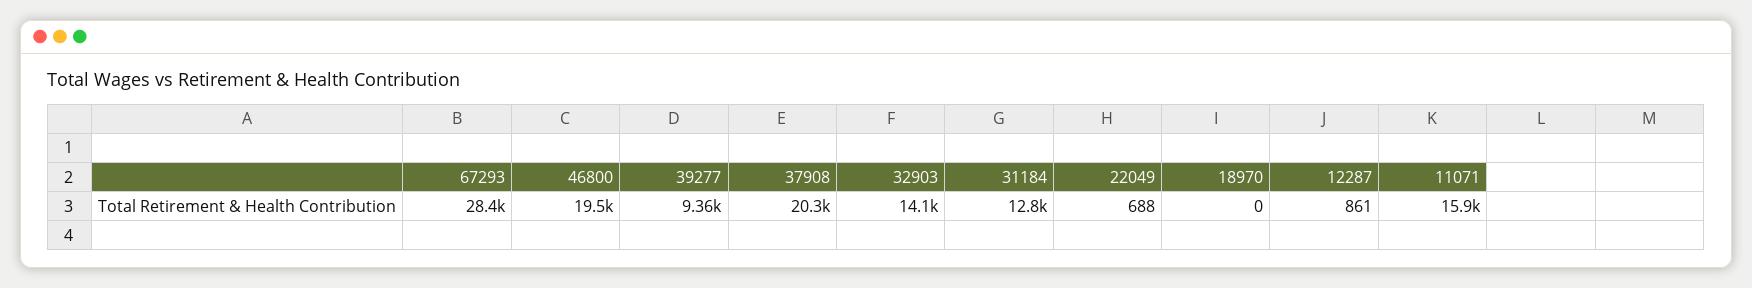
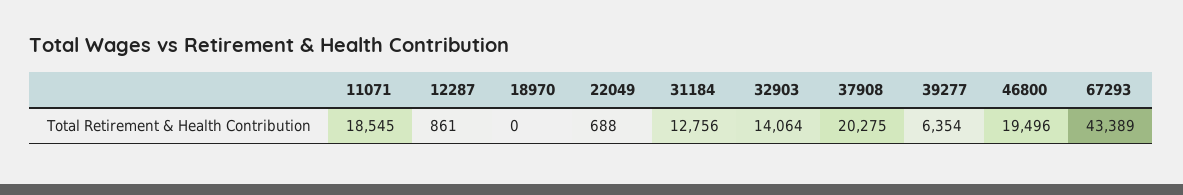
67293: 28400 -> 43389
39277: 9360 -> 6354
11071: 15900 -> 18545

